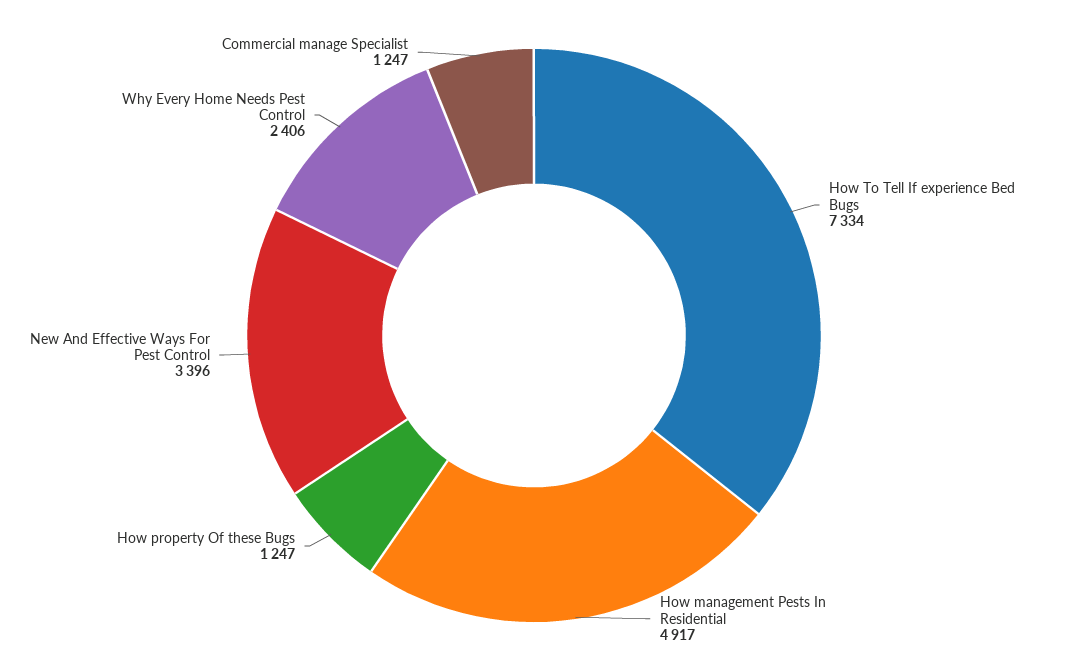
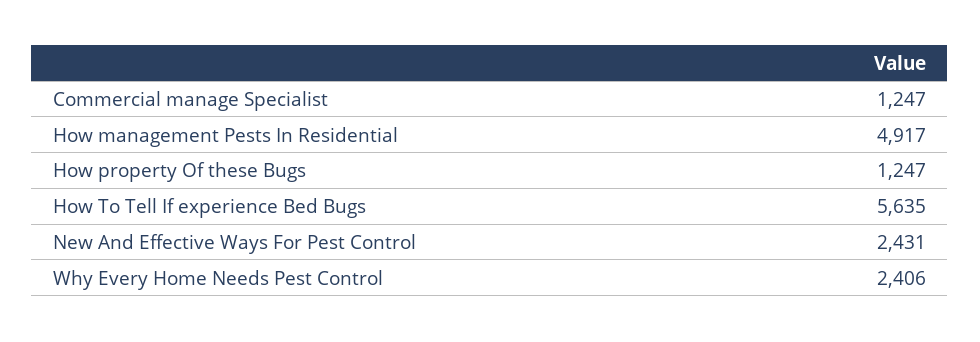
How To Tell If experience Bed Bugs: 7334 -> 5635
New And Effective Ways For Pest Control: 3396 -> 2431

